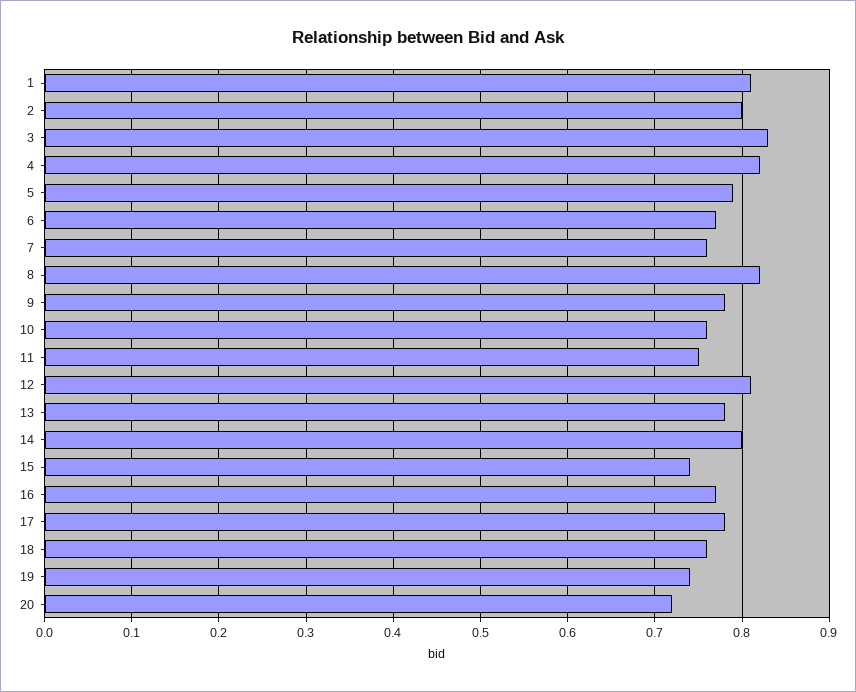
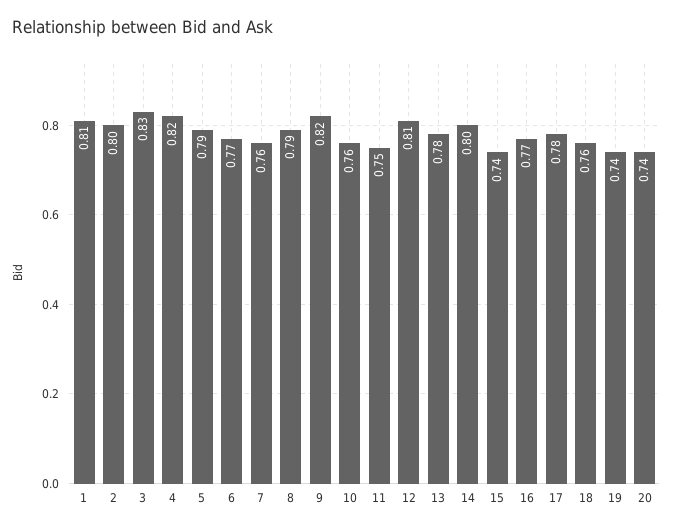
8: 0.82 -> 0.79
9: 0.78 -> 0.82
20: 0.72 -> 0.74

